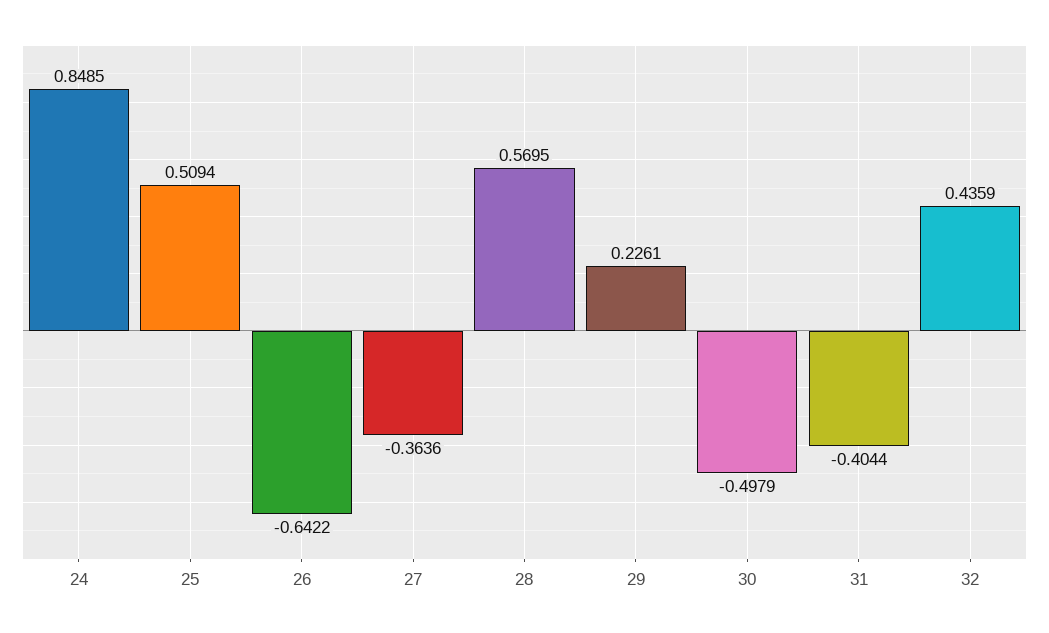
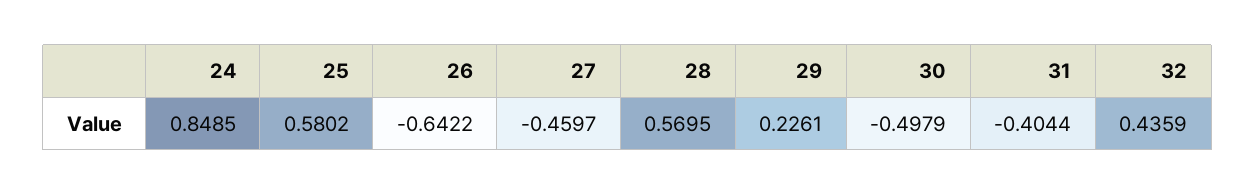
25: 0.5094 -> 0.5802
27: -0.3636 -> -0.4597

